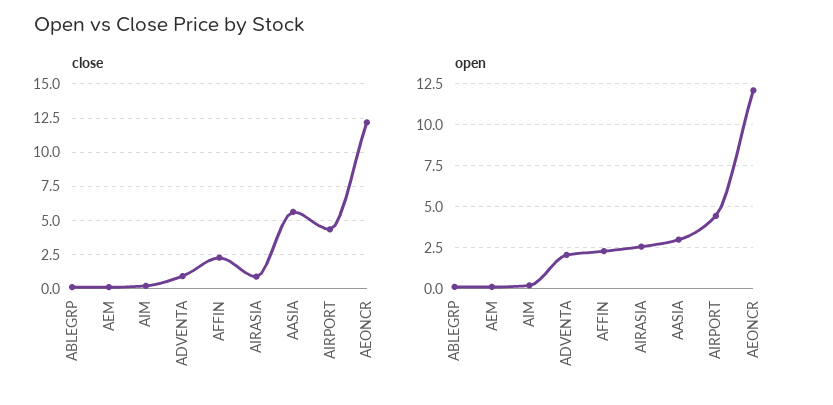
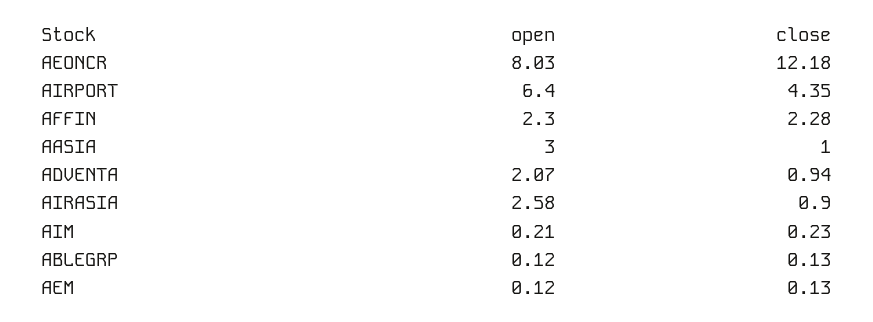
close, AASIA: 5.5 -> 1
open, AIRPORT: 4.5 -> 6.4
open, AEONCR: 12 -> 8.03

